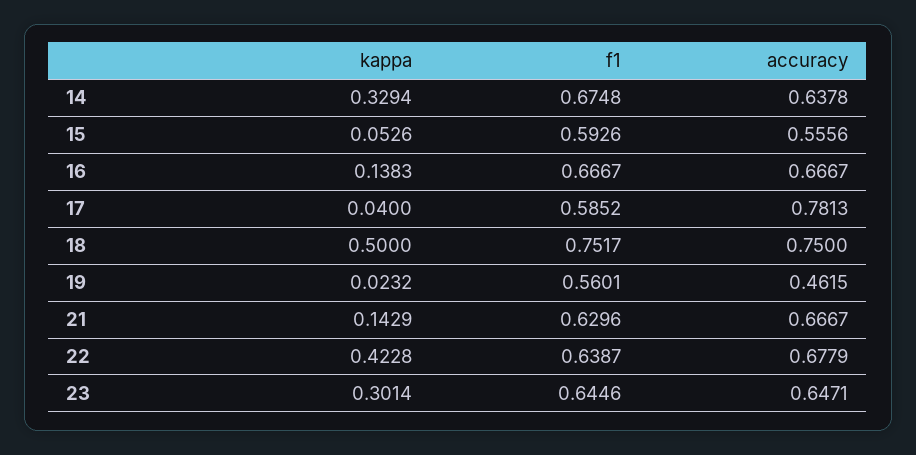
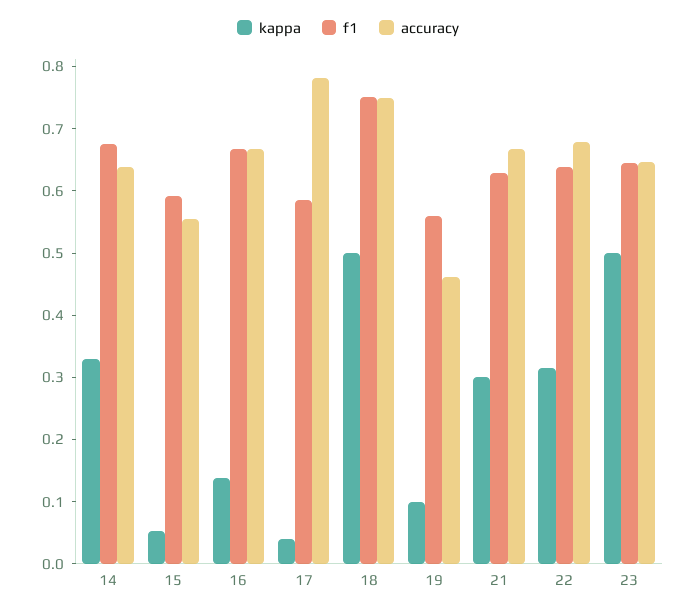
kappa, 19: 0.0232 -> 0.1
kappa, 21: 0.1429 -> 0.3
kappa, 22: 0.4228 -> 0.32
kappa, 23: 0.3014 -> 0.5

